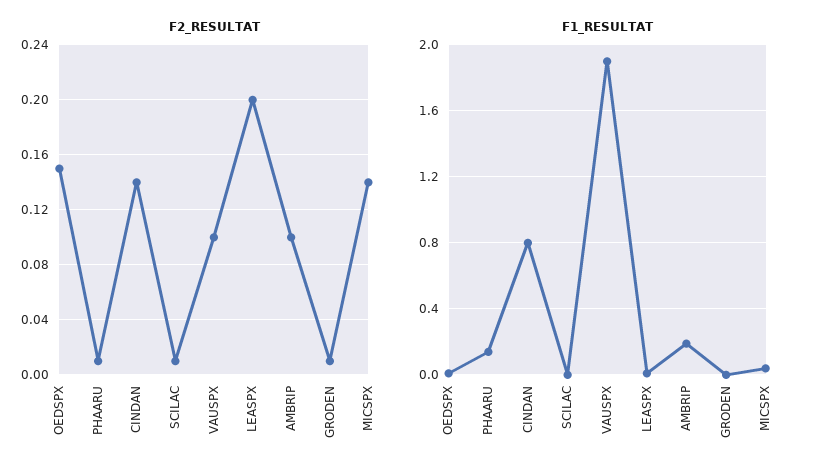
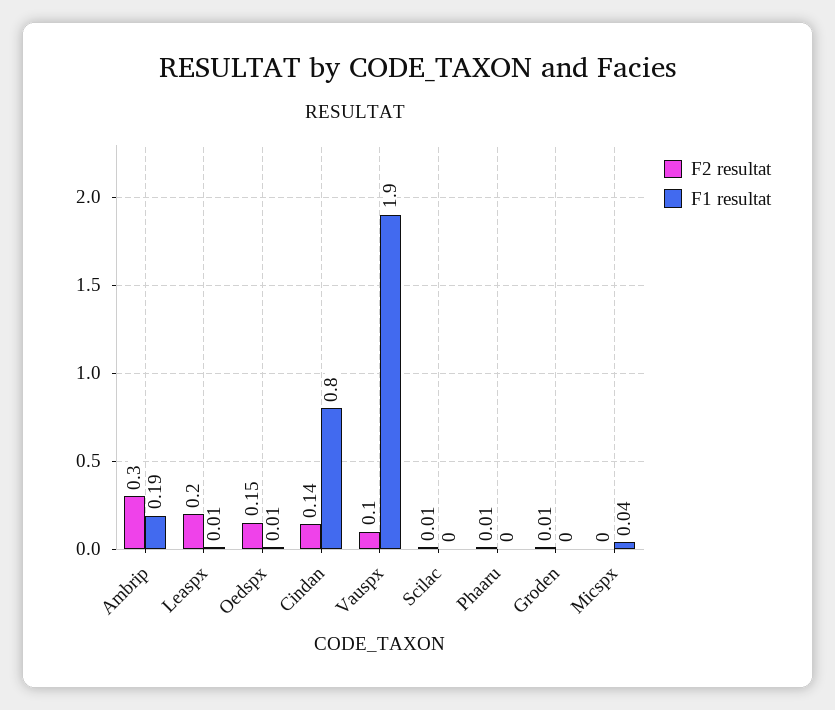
F2_RESULTAT, AMBRIP: 0.1 -> 0.3
F2_RESULTAT, MICSPX: 0.14 -> 0
F1_RESULTAT, PHAARU: 0.15 -> 0

